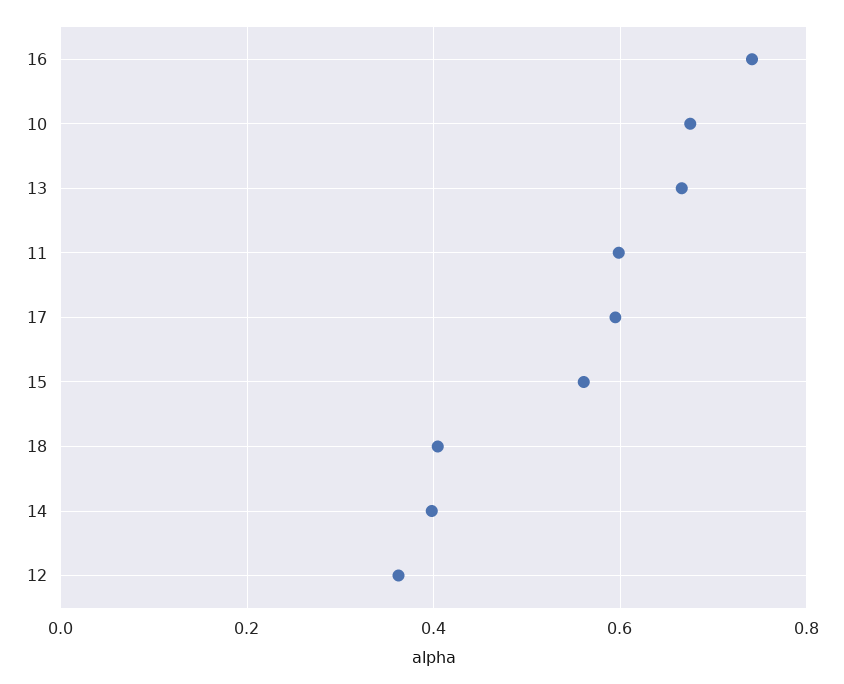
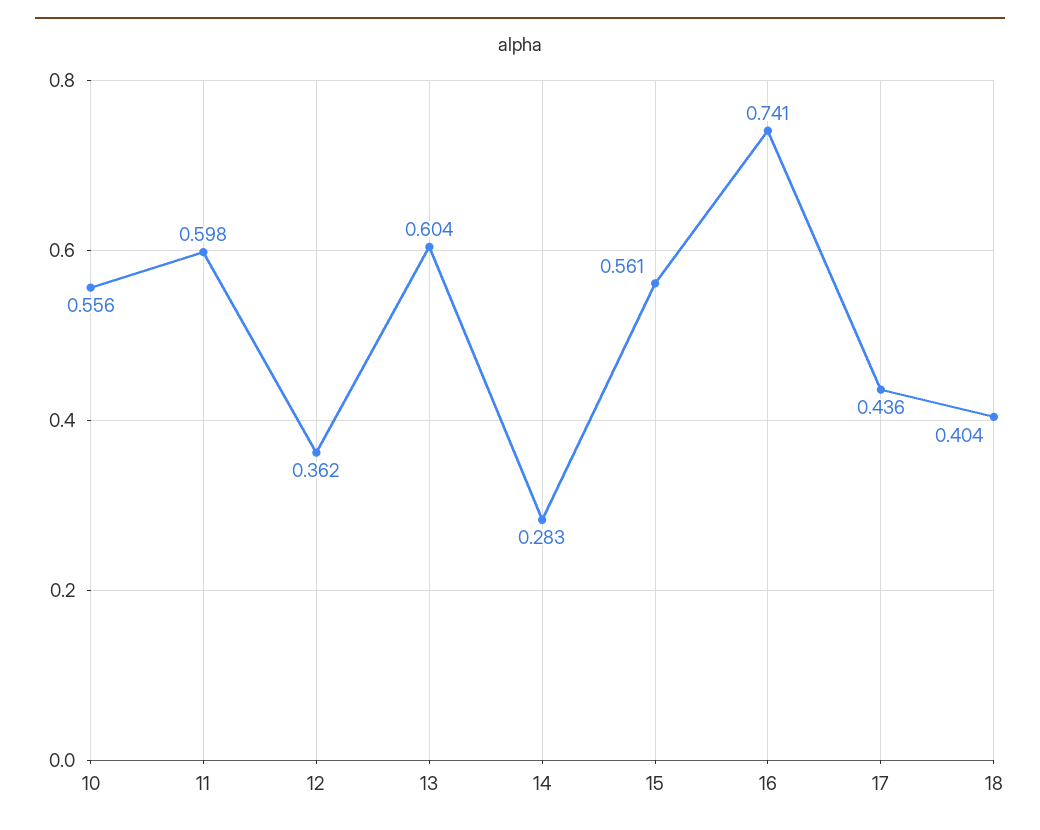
10: 0.68 -> 0.556
13: 0.66 -> 0.604
17: 0.6 -> 0.436
14: 0.4 -> 0.283

